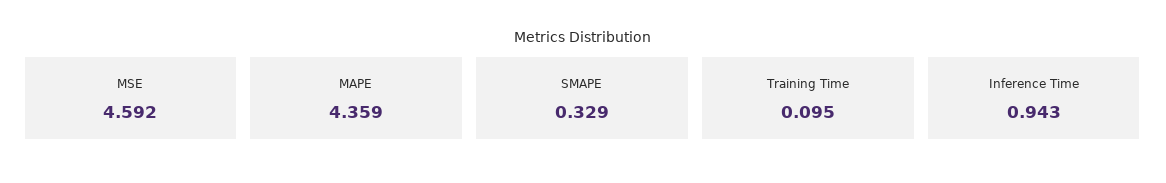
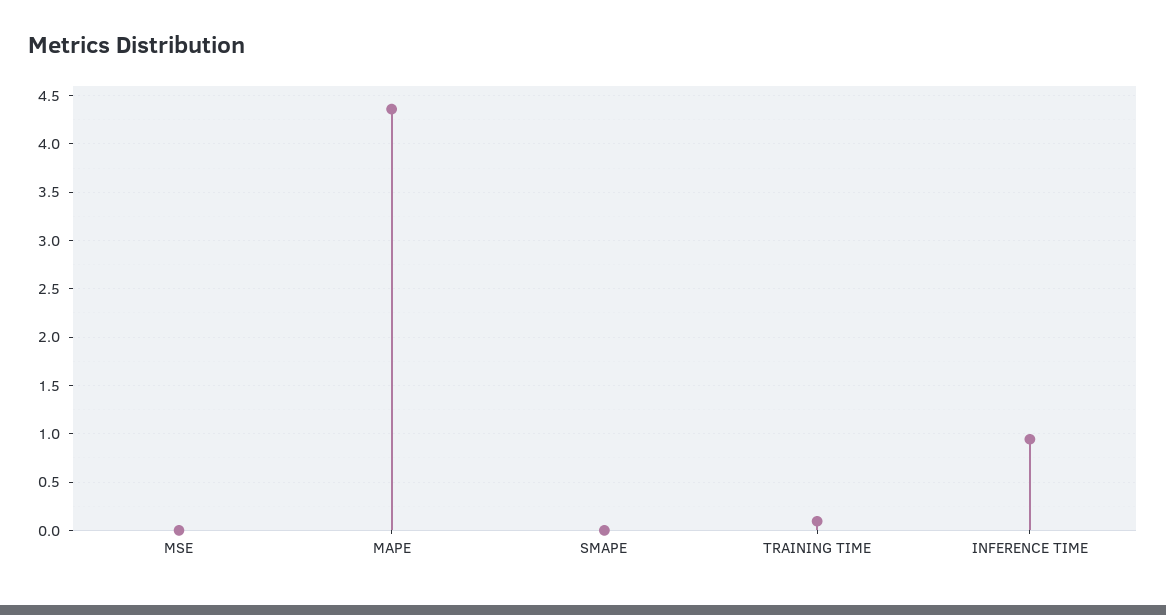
MSE: 4.592 -> 0
SMAPE: 0.329 -> 0

